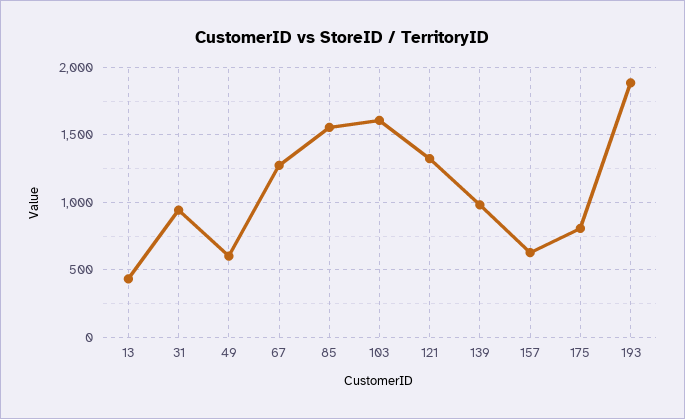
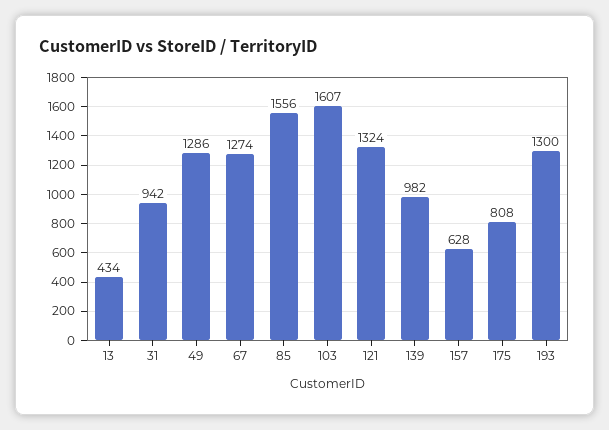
49: 600 -> 1286
193: 1900 -> 1300

